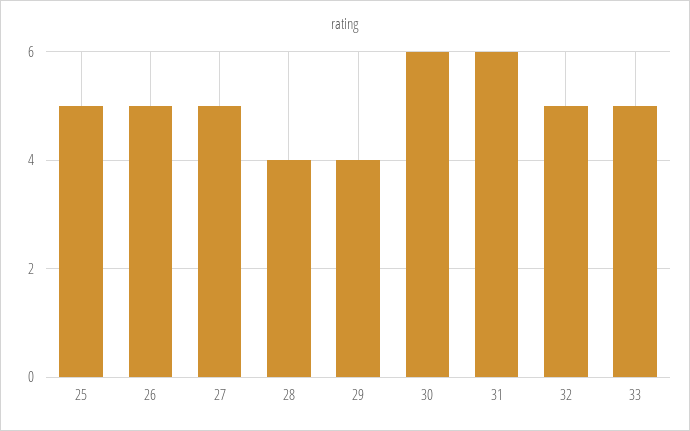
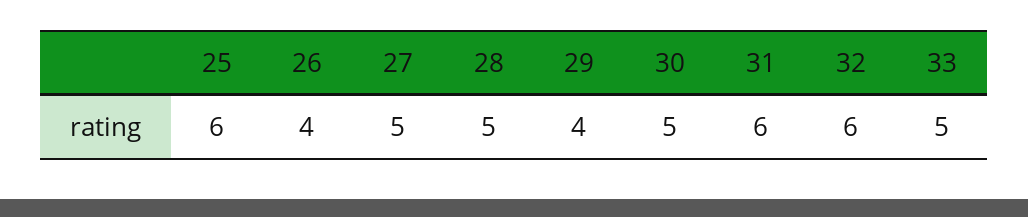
25: 5 -> 6
26: 5 -> 4
28: 4 -> 5
30: 6 -> 5
32: 5 -> 6

